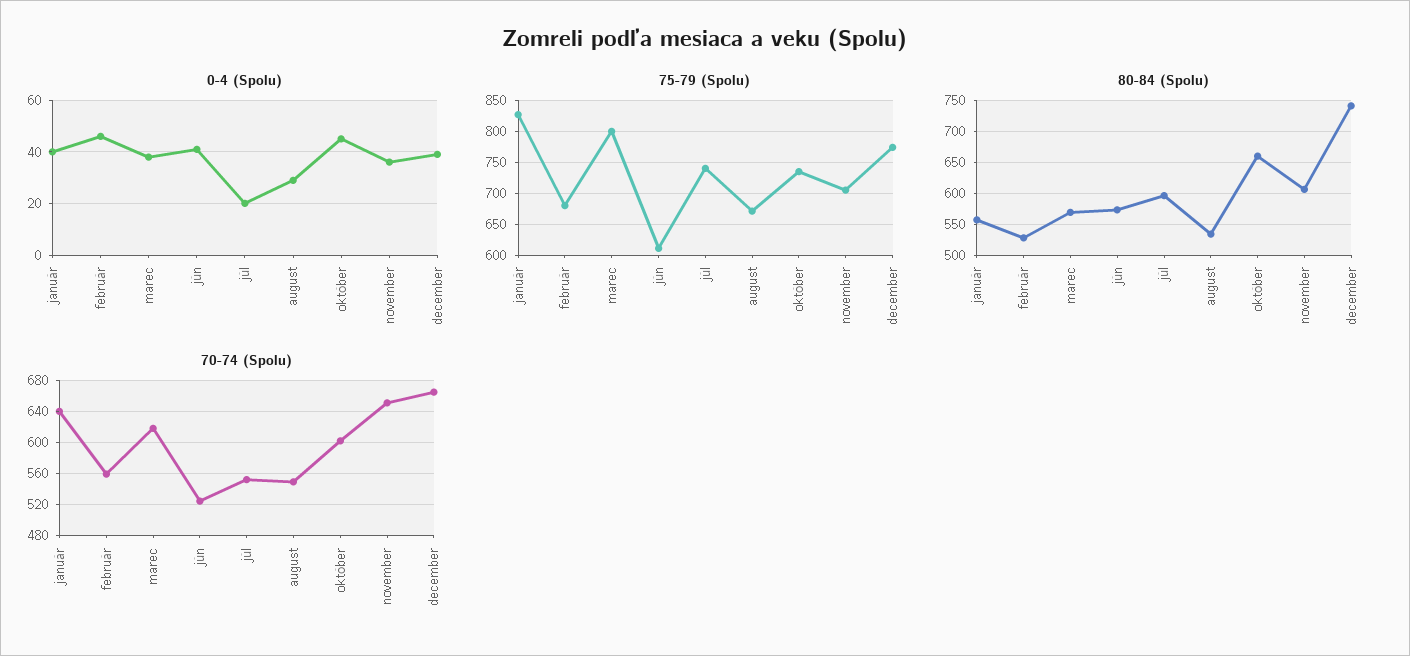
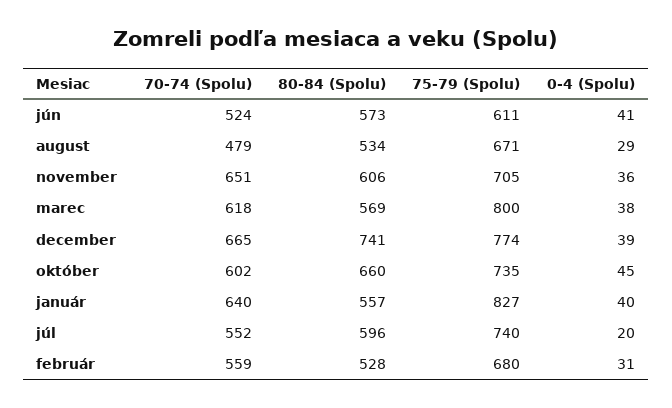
0-4 (Spolu), február: 45 -> 31
70-74 (Spolu), august: 550 -> 479

